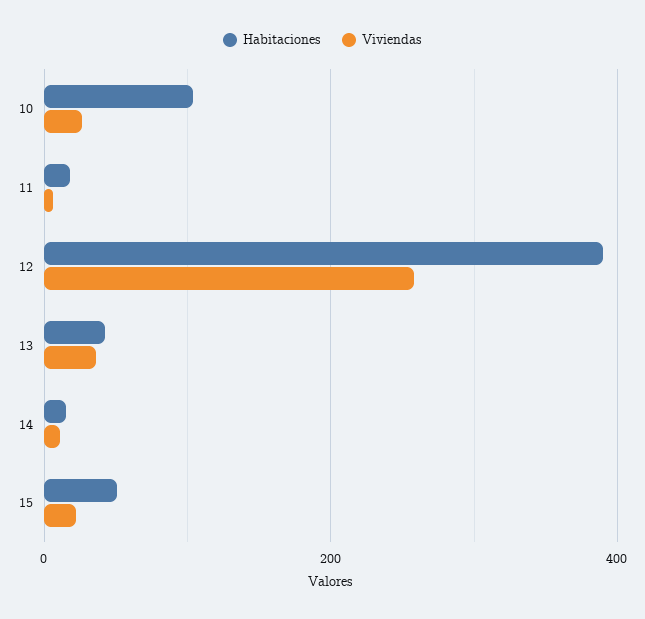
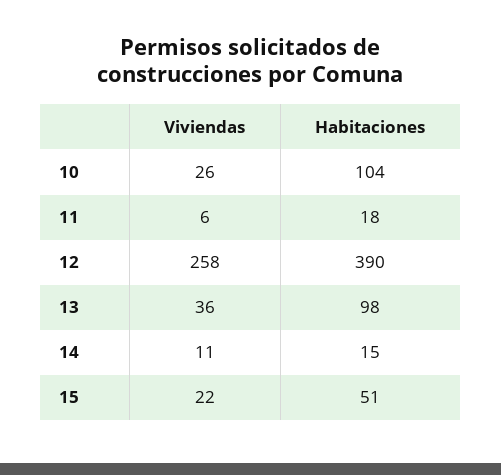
Habitaciones, 13: 40 -> 98

